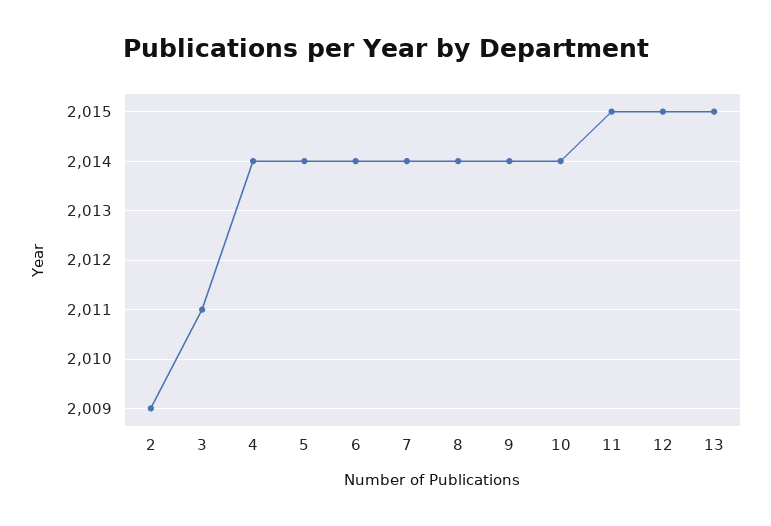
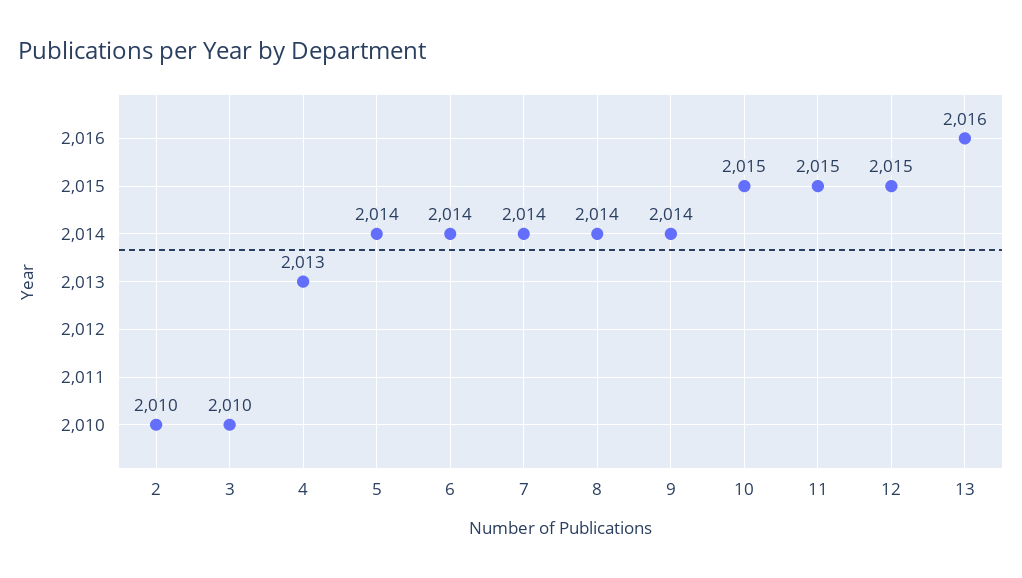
2: 2009 -> 2010
3: 2011 -> 2010
4: 2014 -> 2013
10: 2014 -> 2015
13: 2015 -> 2016

